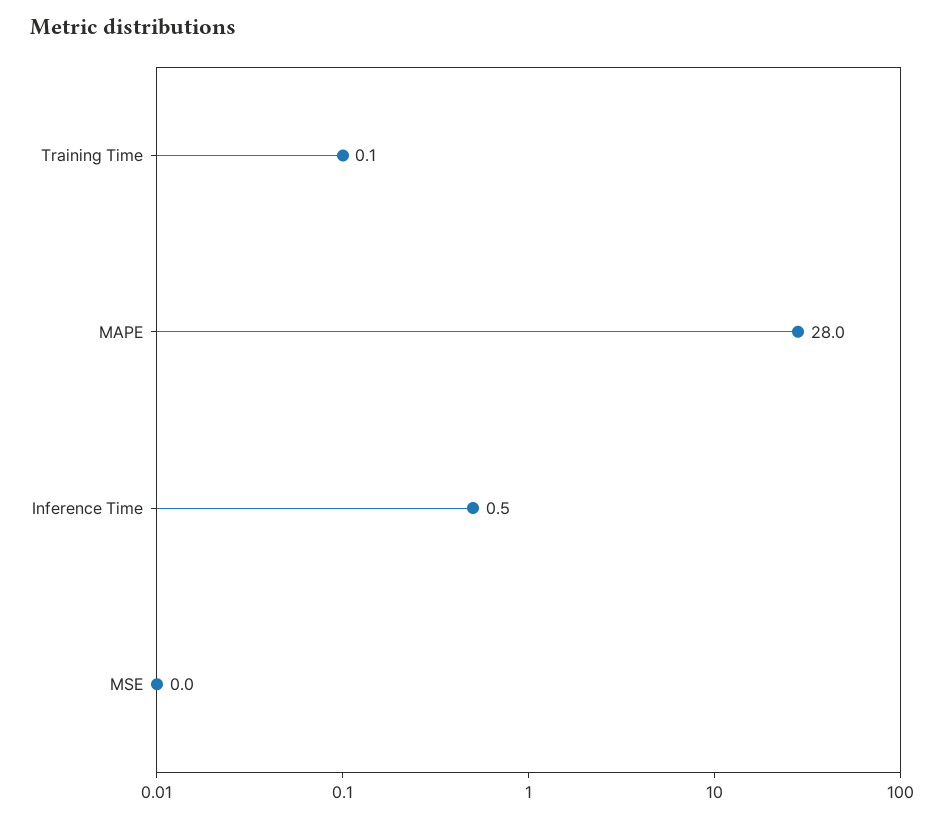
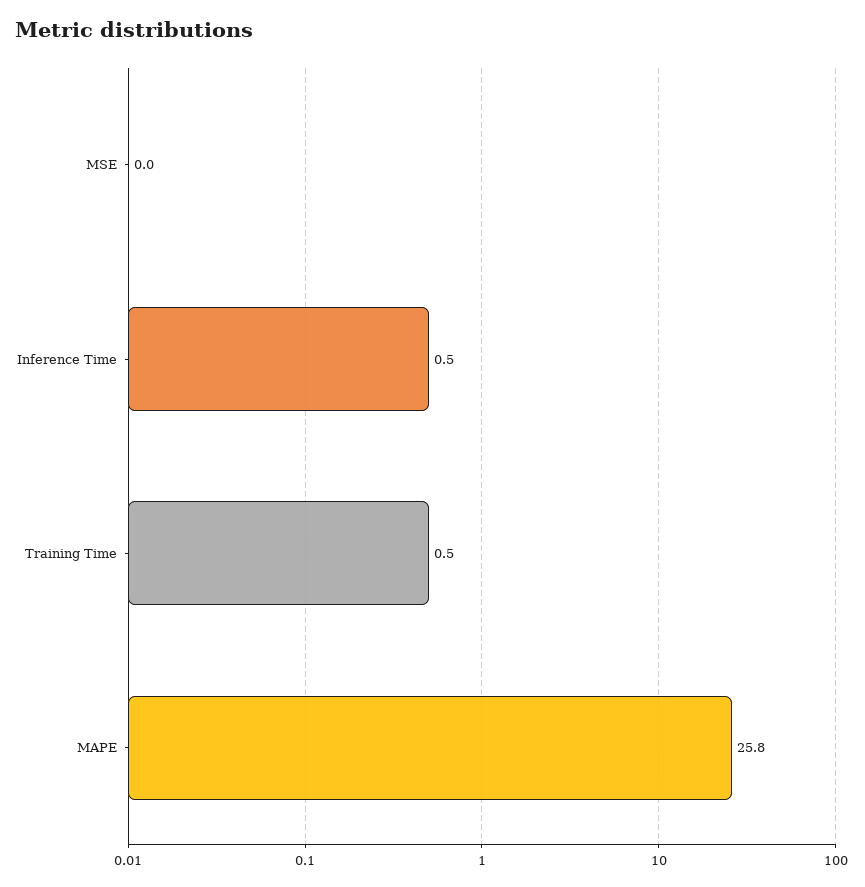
Training Time: 0.1 -> 0.5
MAPE: 28 -> 25.8

